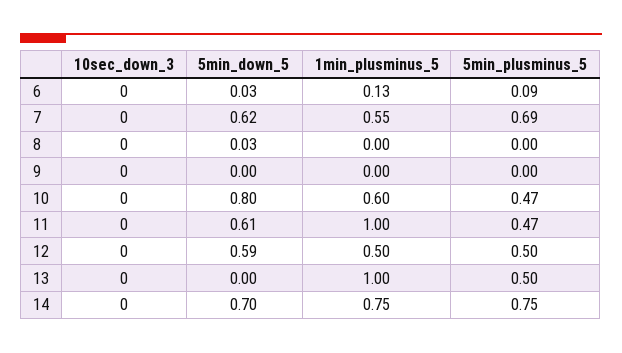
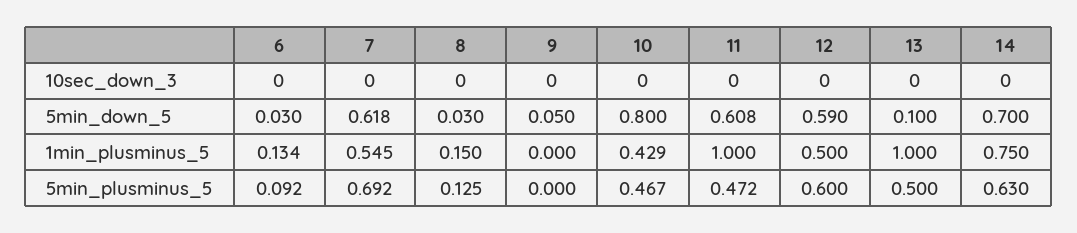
1min_plusminus_5, 8: 0 -> 0.15
5min_plusminus_5, 8: 0 -> 0.125
5min_down_5, 9: 0 -> 0.05
1min_plusminus_5, 10: 0.6 -> 0.429
5min_plusminus_5, 12: 0.5 -> 0.6
5min_down_5, 13: 0 -> 0.1
5min_plusminus_5, 14: 0.75 -> 0.63

